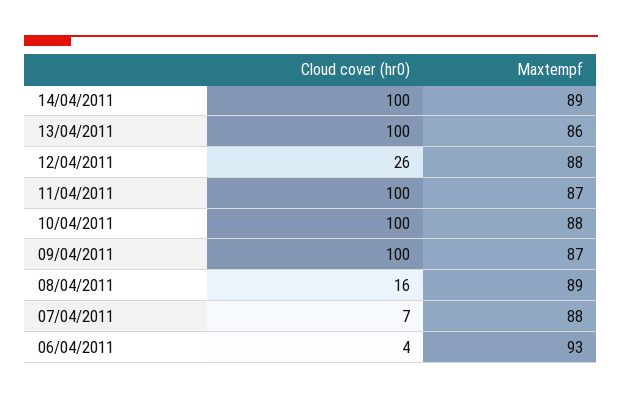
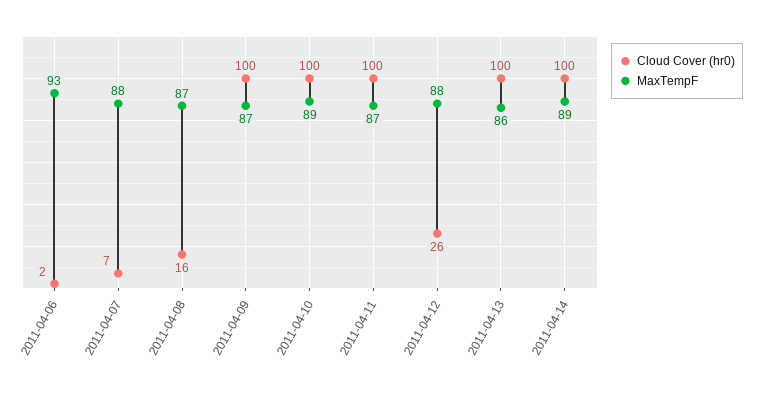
Maxtempf, 10/04/2011: 88 -> 89
Maxtempf, 08/04/2011: 89 -> 87
Cloud cover (hr0), 06/04/2011: 4 -> 2

